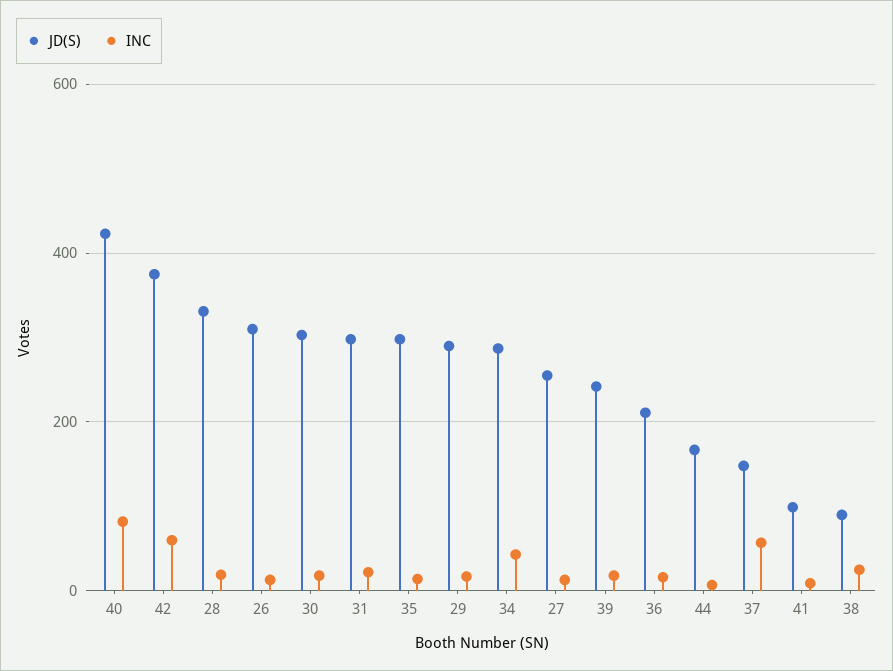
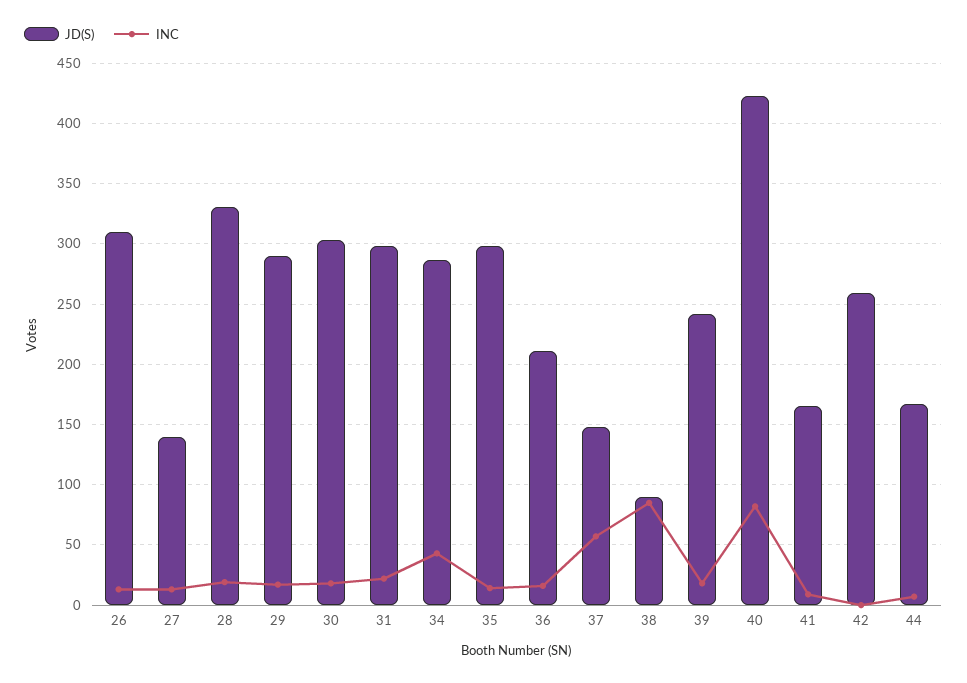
JD(S), 42: 380 -> 260
INC, 42: 60 -> 0
JD(S), 27: 260 -> 140
JD(S), 41: 100 -> 165
INC, 38: 20 -> 85

